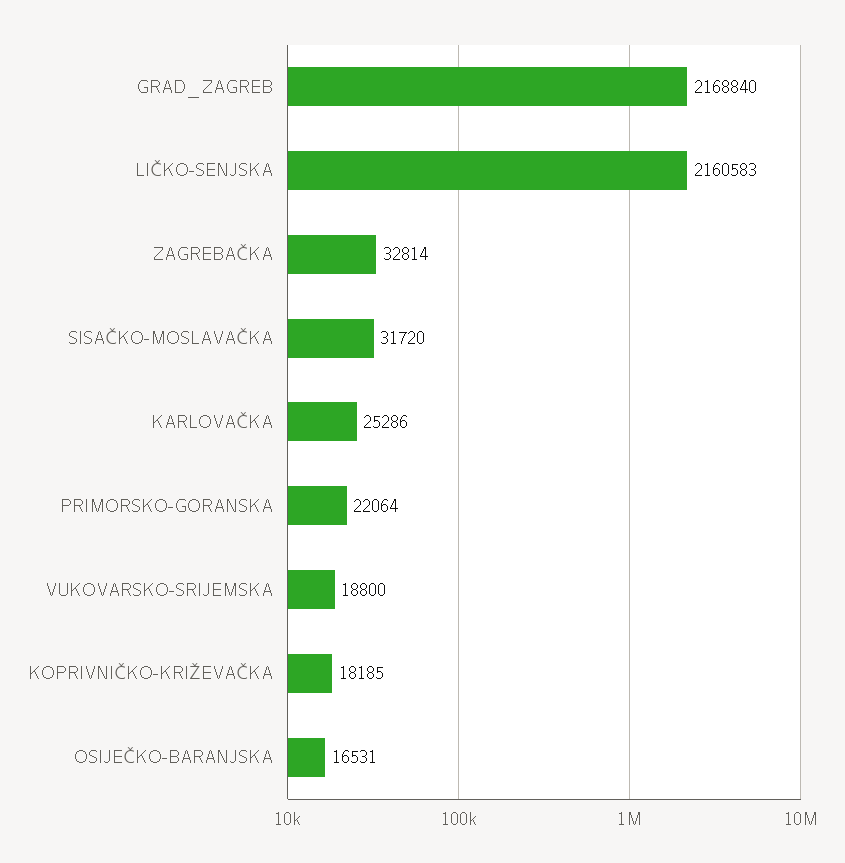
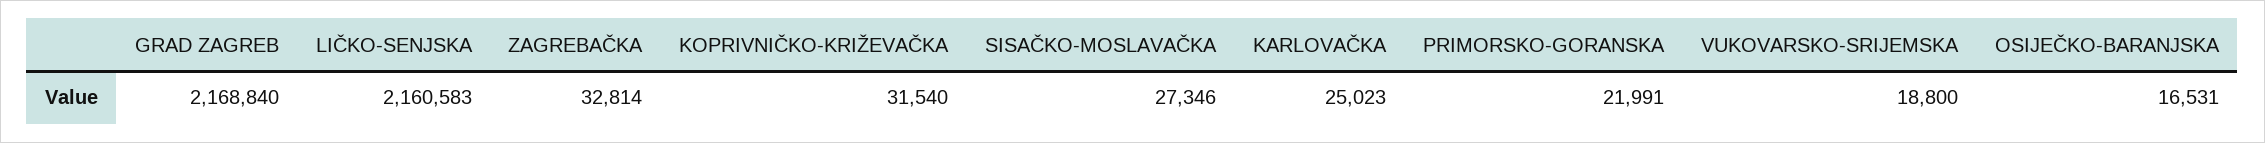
SISAČKO-MOSLAVAČKA: 31720 -> 27346
KARLOVAČKA: 25286 -> 25023
PRIMORSKO-GORANSKA: 22064 -> 21991
KOPRIVNIČKO-KRIŽEVAČKA: 18185 -> 31540

